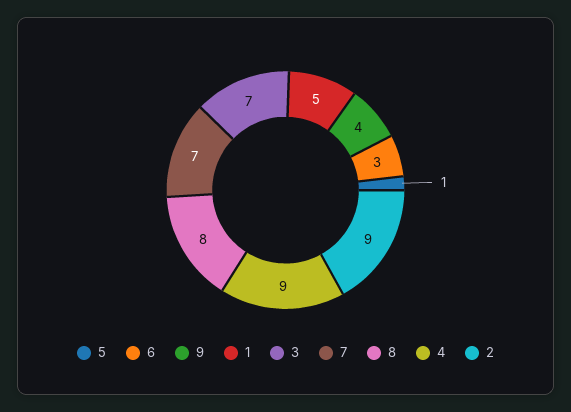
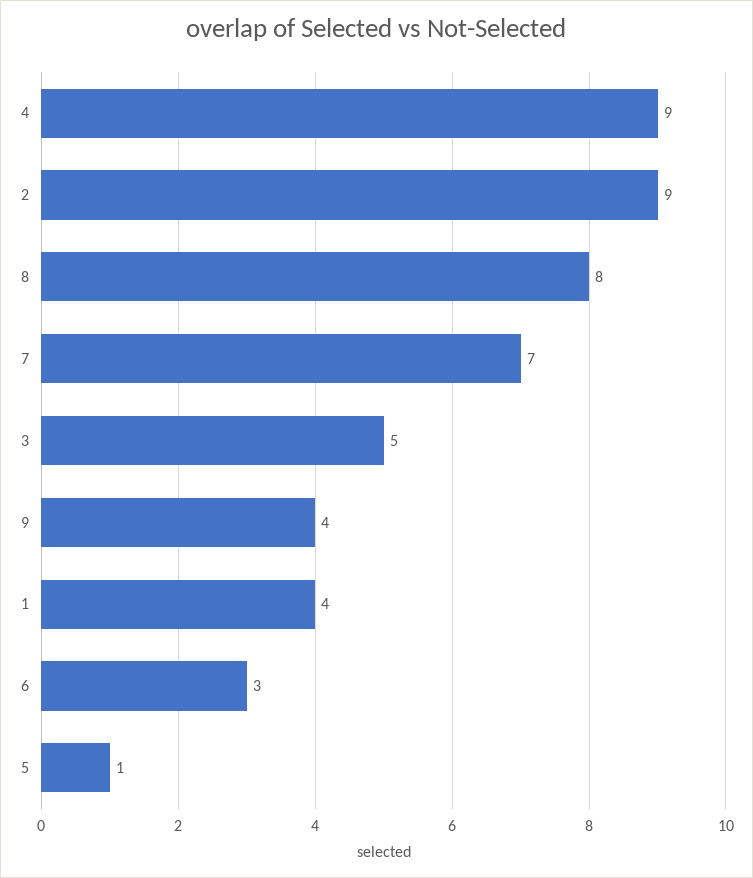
1: 5 -> 4
3: 7 -> 5

